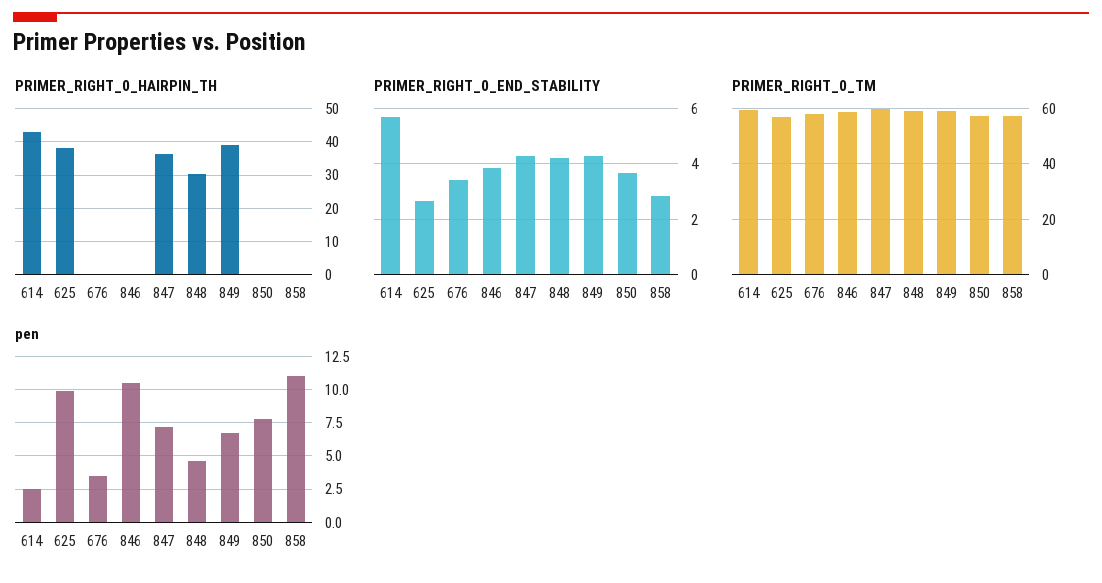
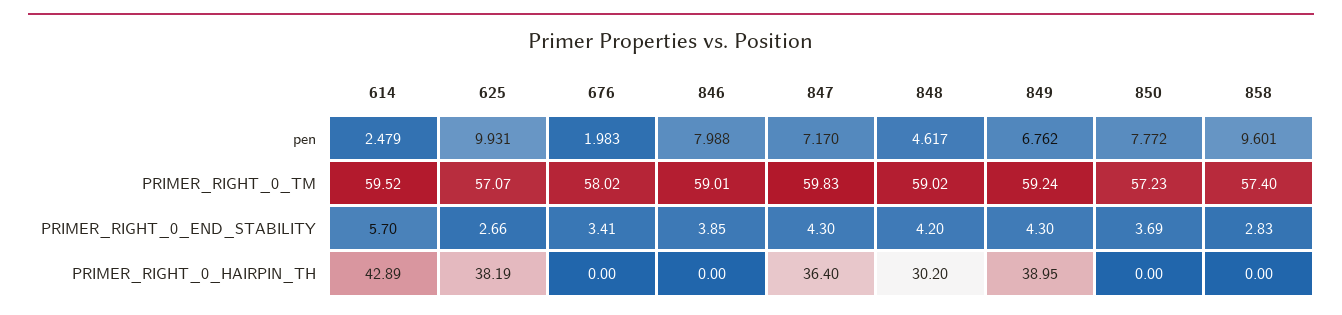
pen, 676: 3.5 -> 1.983
pen, 846: 10.5 -> 7.988
pen, 858: 11 -> 9.601

